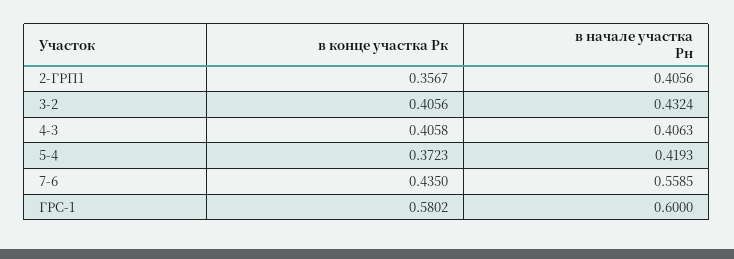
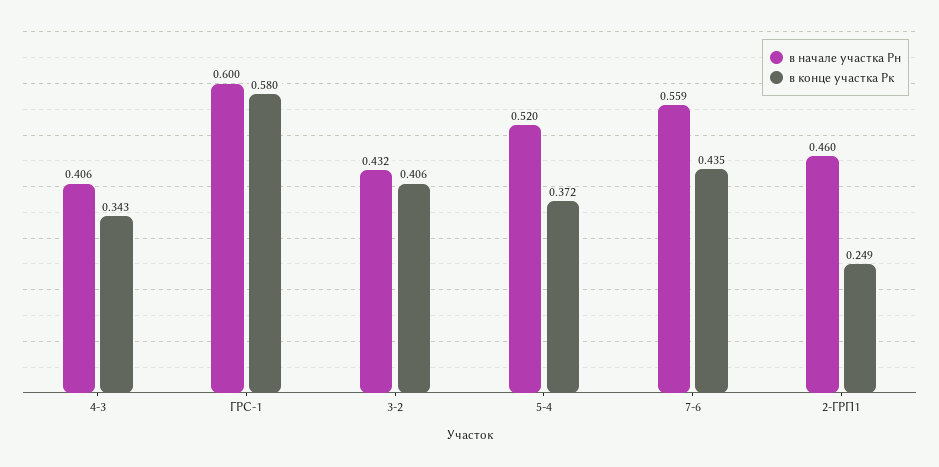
в конце участка Рк, 2-ГРП1: 0.3567 -> 0.249
в начале участка Рн, 2-ГРП1: 0.4056 -> 0.46
в конце участка Рк, 4-3: 0.4058 -> 0.343
в начале участка Рн, 5-4: 0.4193 -> 0.52

